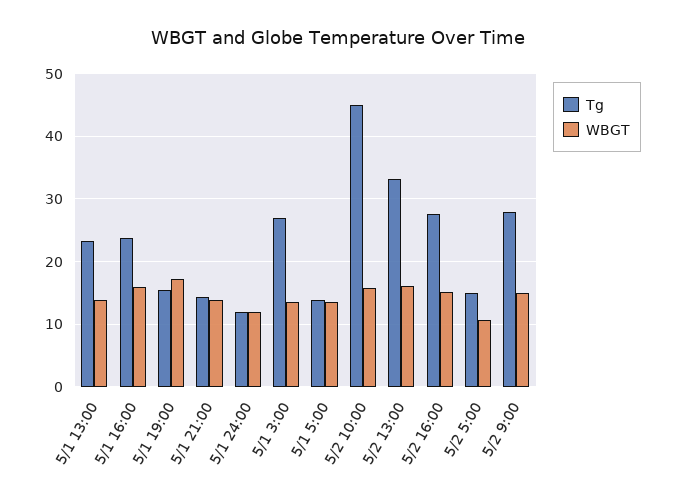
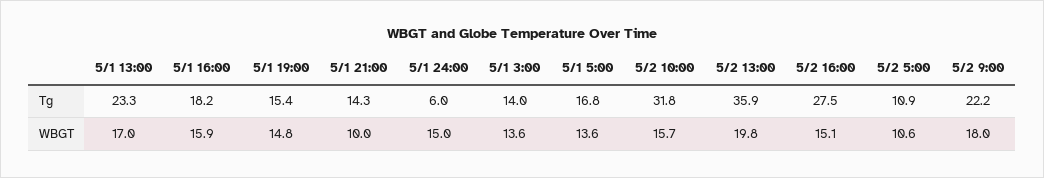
WBGT, 5/1 13:00: 14 -> 17
Tg, 5/1 16:00: 24 -> 18.2
WBGT, 5/1 19:00: 17 -> 14.8
WBGT, 5/1 21:00: 14 -> 10
Tg, 5/1 24:00: 12 -> 6
WBGT, 5/1 24:00: 12 -> 15
Tg, 5/1 3:00: 27 -> 14
Tg, 5/1 5:00: 14 -> 16.8
Tg, 5/2 10:00: 45 -> 31.8
Tg, 5/2 13:00: 33 -> 35.9
WBGT, 5/2 13:00: 16 -> 19.8
Tg, 5/2 5:00: 15 -> 10.9
Tg, 5/2 9:00: 28 -> 22.2
WBGT, 5/2 9:00: 15 -> 18

